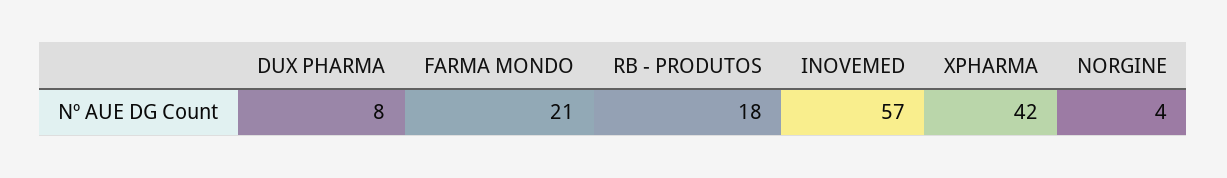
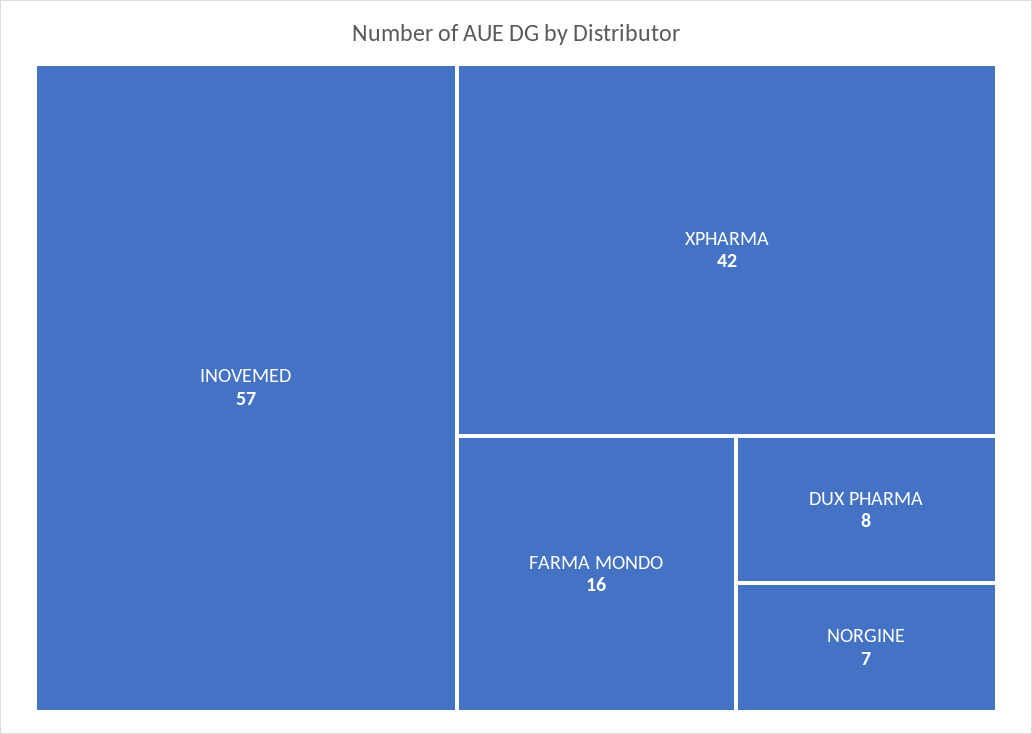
FARMA MONDO: 21 -> 16
RB - PRODUTOS: 18 -> none
NORGINE: 4 -> 7

